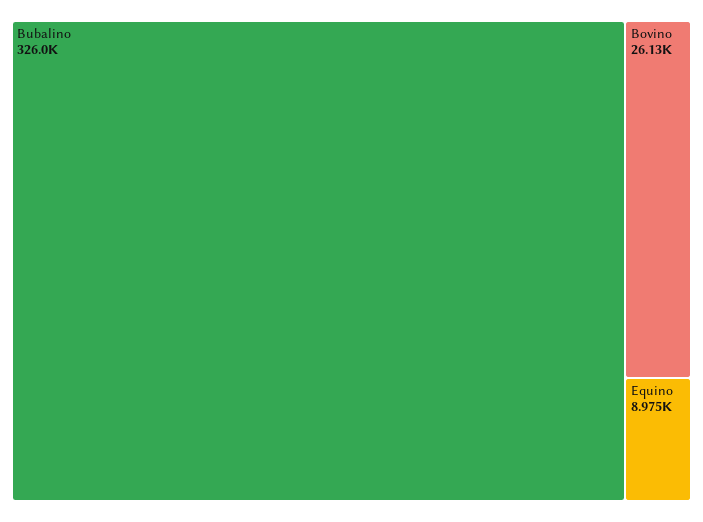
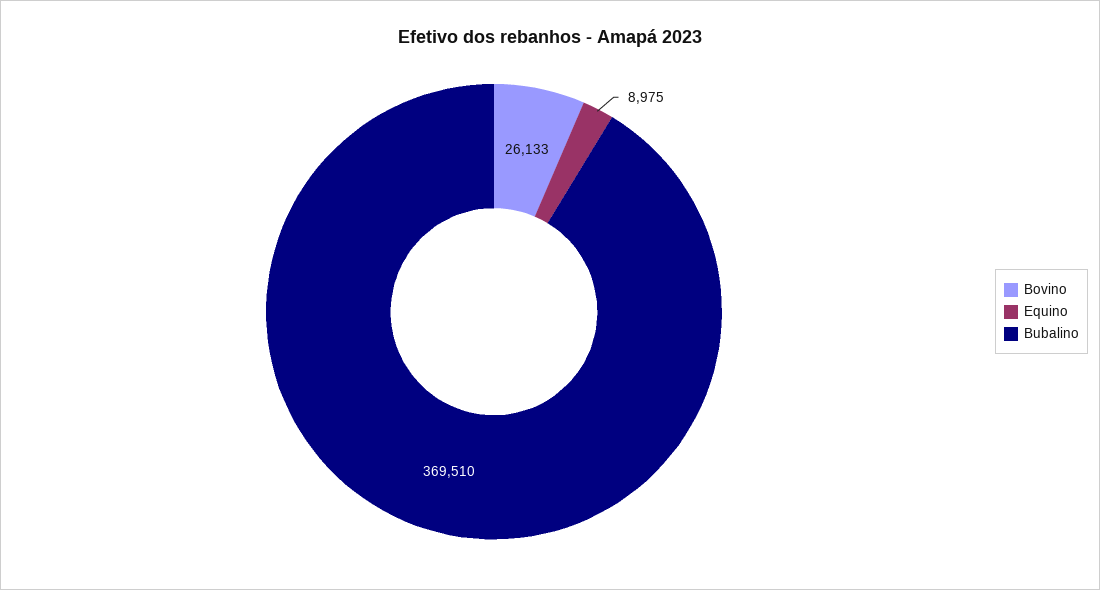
Bubalino: 326000 -> 369510

